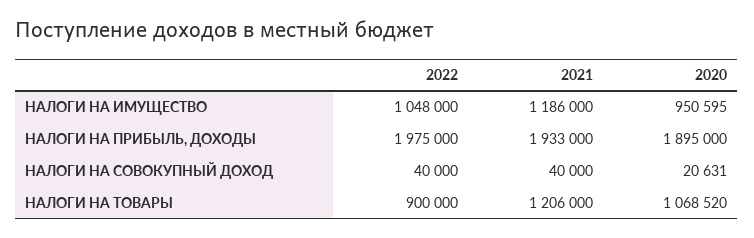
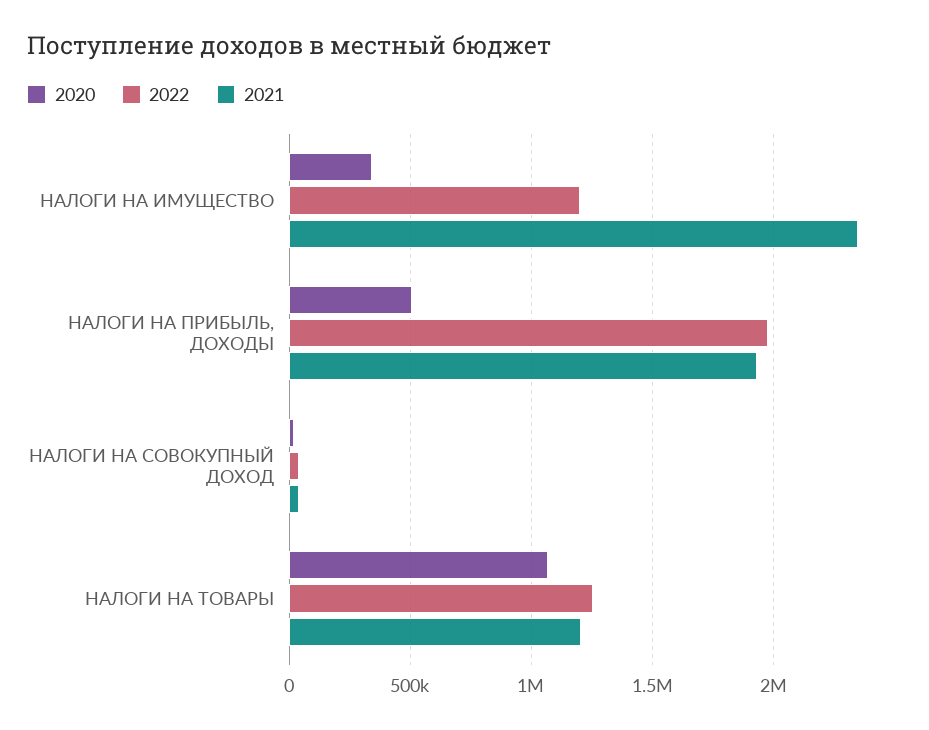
2022, НАЛОГИ НА ИМУЩЕСТВО: 1048000 -> 1200000
2021, НАЛОГИ НА ИМУЩЕСТВО: 1186000 -> 2350000
2020, НАЛОГИ НА ИМУЩЕСТВО: 950595 -> 350000
2020, НАЛОГИ НА ПРИБЫЛЬ, ДОХОДЫ: 1895000 -> 500000
2022, НАЛОГИ НА ТОВАРЫ: 900000 -> 1250000

